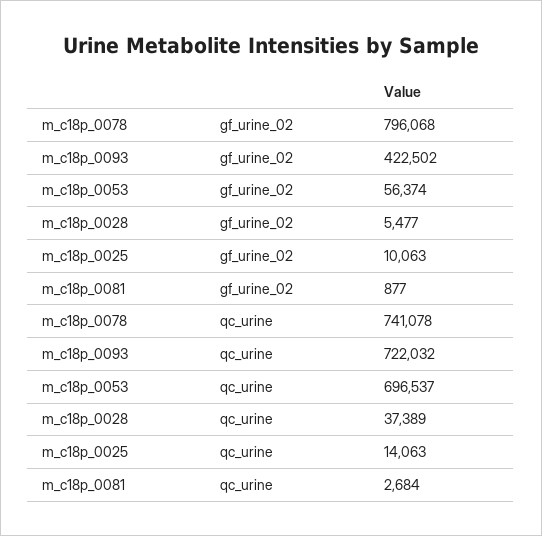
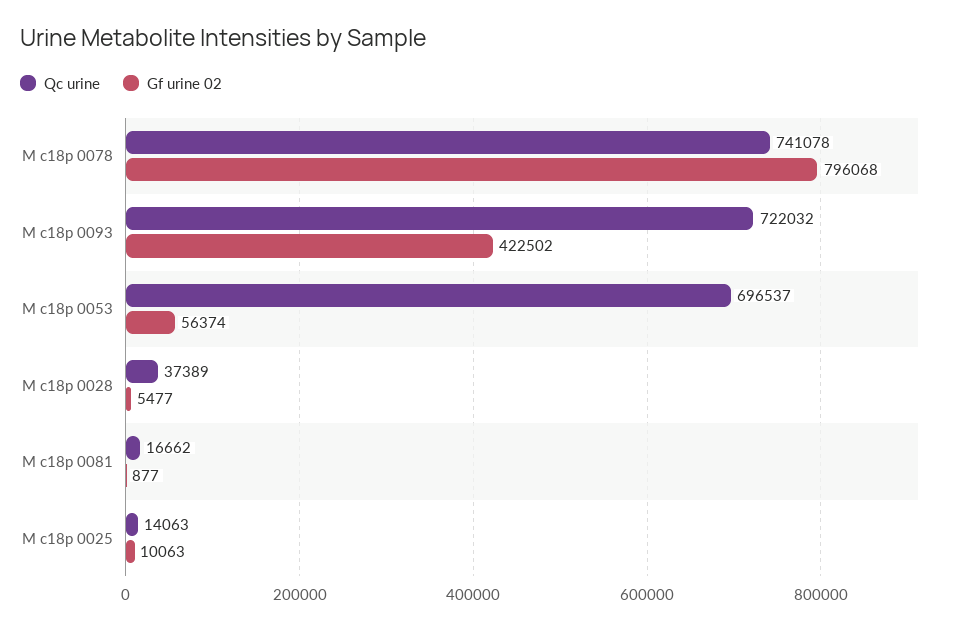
qc_urine, m_c18p_0081: 2684 -> 16662

